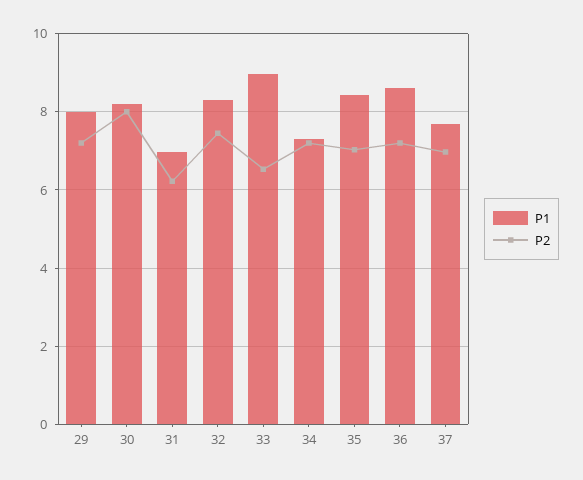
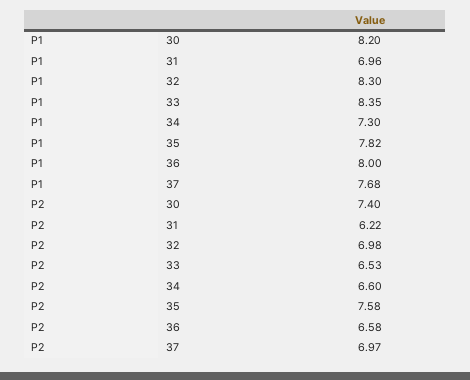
P1, 29: 8 -> none
P2, 29: 7.2 -> none
P2, 30: 8 -> 7.4
P2, 32: 7.4 -> 6.98
P1, 33: 9 -> 8.35
P2, 34: 7.2 -> 6.6
P1, 35: 8.4 -> 7.82
P2, 35: 7 -> 7.58
P1, 36: 8.6 -> 8
P2, 36: 7.2 -> 6.58

